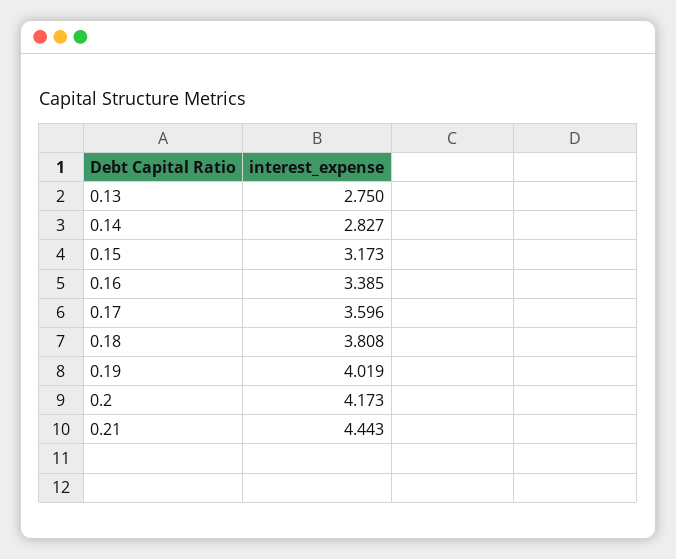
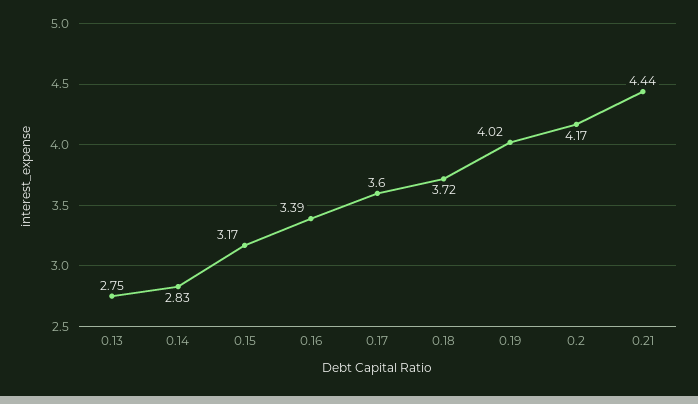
0.18: 3.808 -> 3.72

